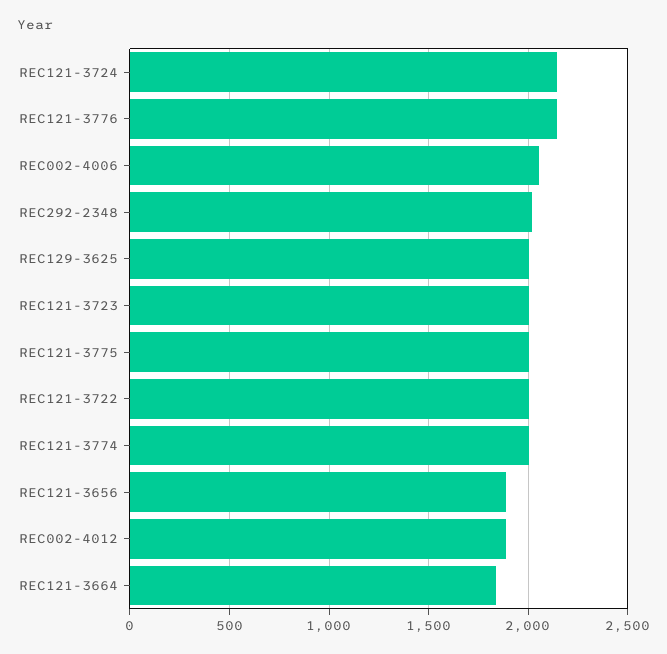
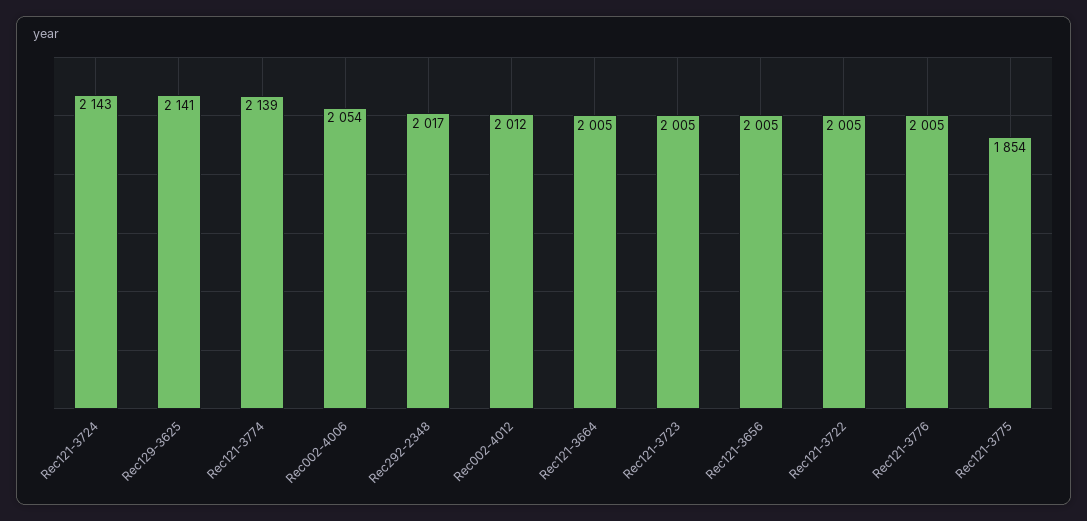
REC121-3776: 2150 -> 2005
REC129-3625: 2000 -> 2141
REC121-3775: 2000 -> 1854
REC121-3774: 2000 -> 2139
REC121-3656: 1900 -> 2005
REC002-4012: 1900 -> 2012
REC121-3664: 1850 -> 2005

